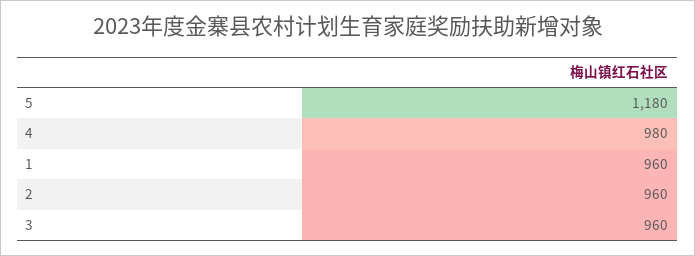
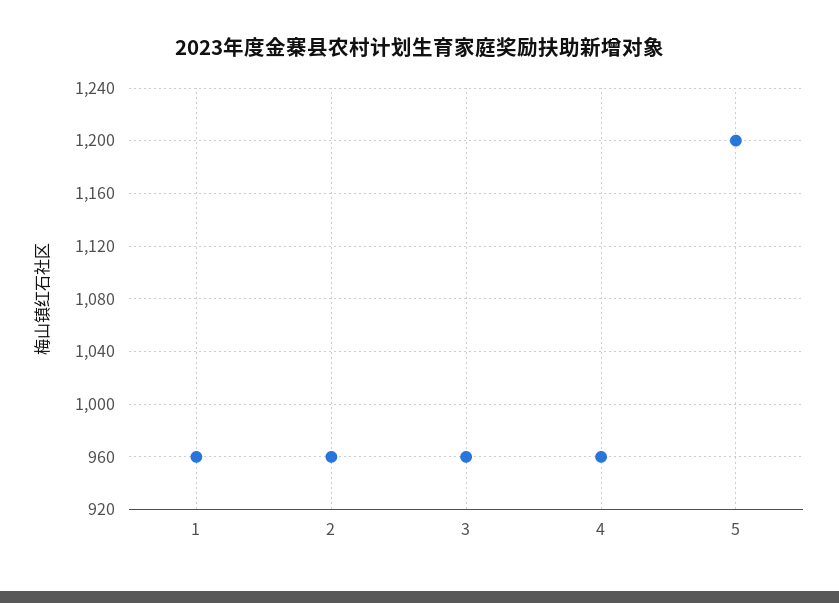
5: 1180 -> 1200
4: 980 -> 960

